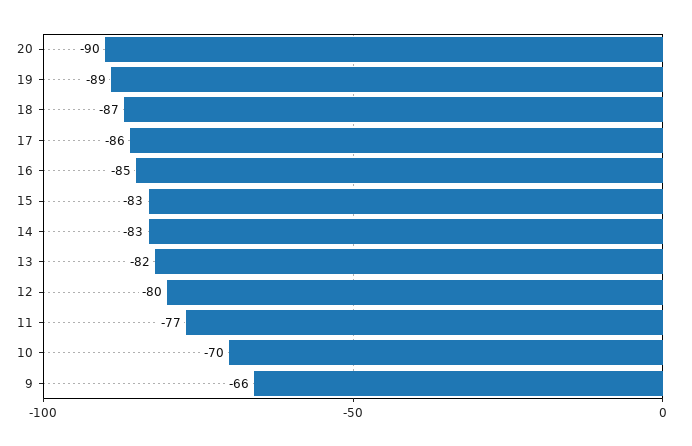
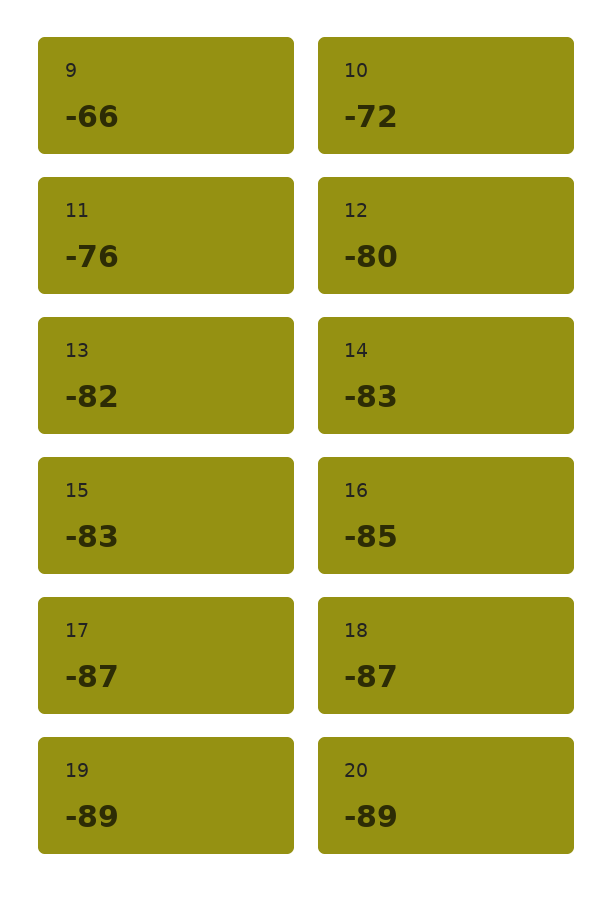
20: -90 -> -89
17: -86 -> -87
11: -77 -> -76
10: -70 -> -72

